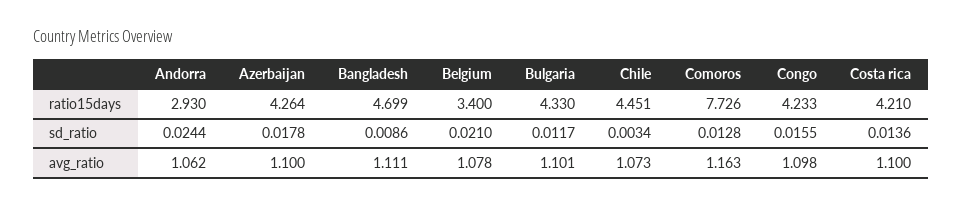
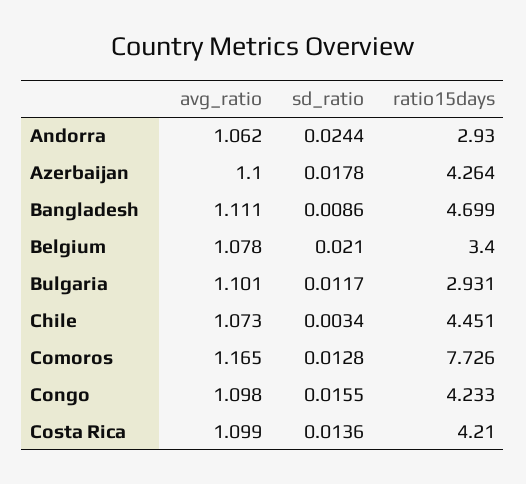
Bulgaria, ratio15days: 4.33 -> 2.931
Comoros, avg_ratio: 1.163 -> 1.165
Costa rica, avg_ratio: 1.1 -> 1.099

